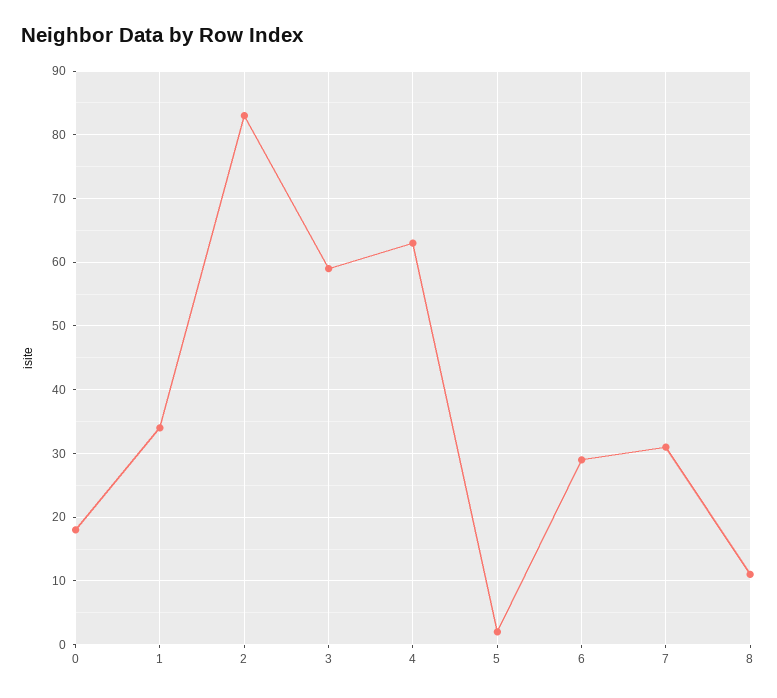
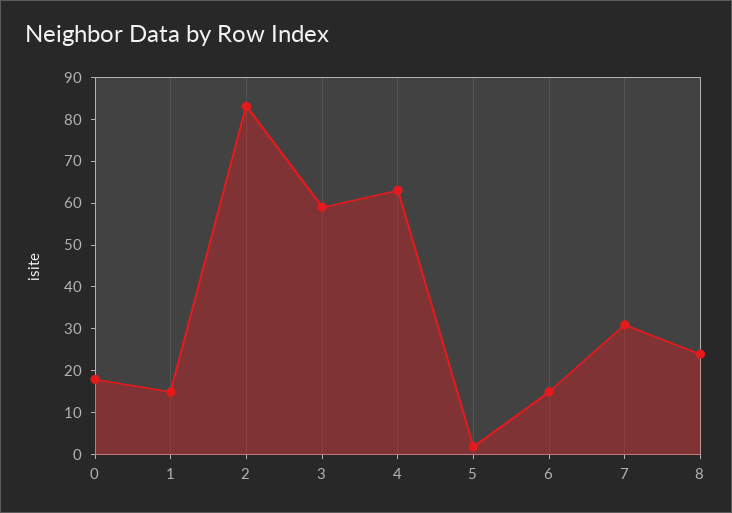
1: 34 -> 15
6: 29 -> 15
8: 11 -> 25

